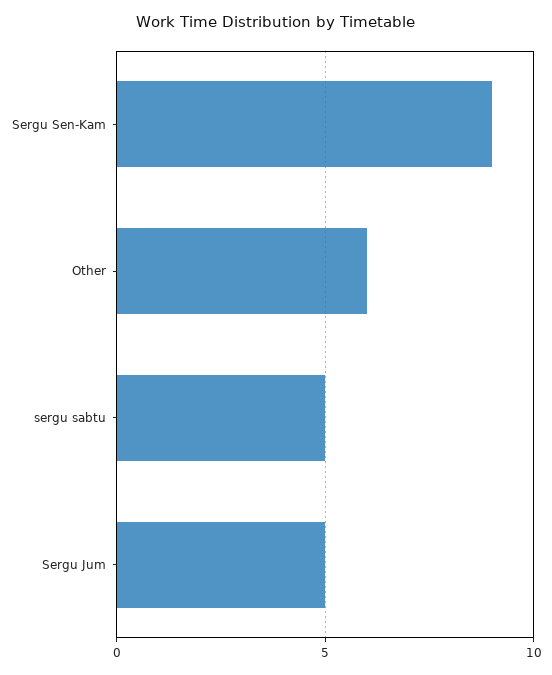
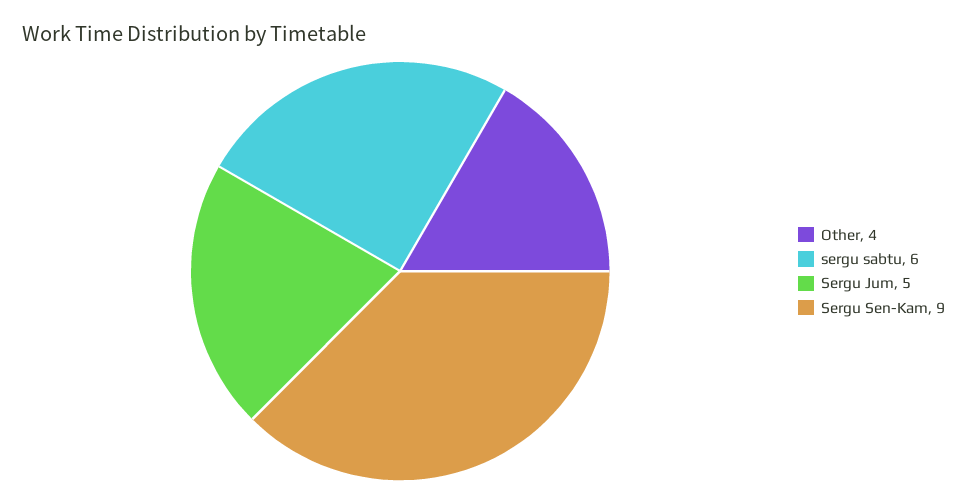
Other: 6 -> 4
sergu sabtu: 5 -> 6

